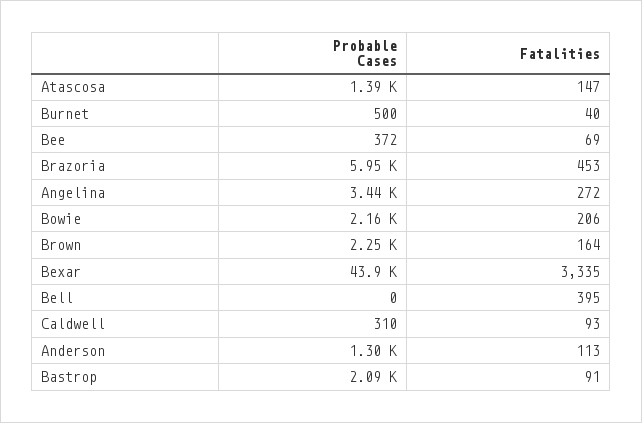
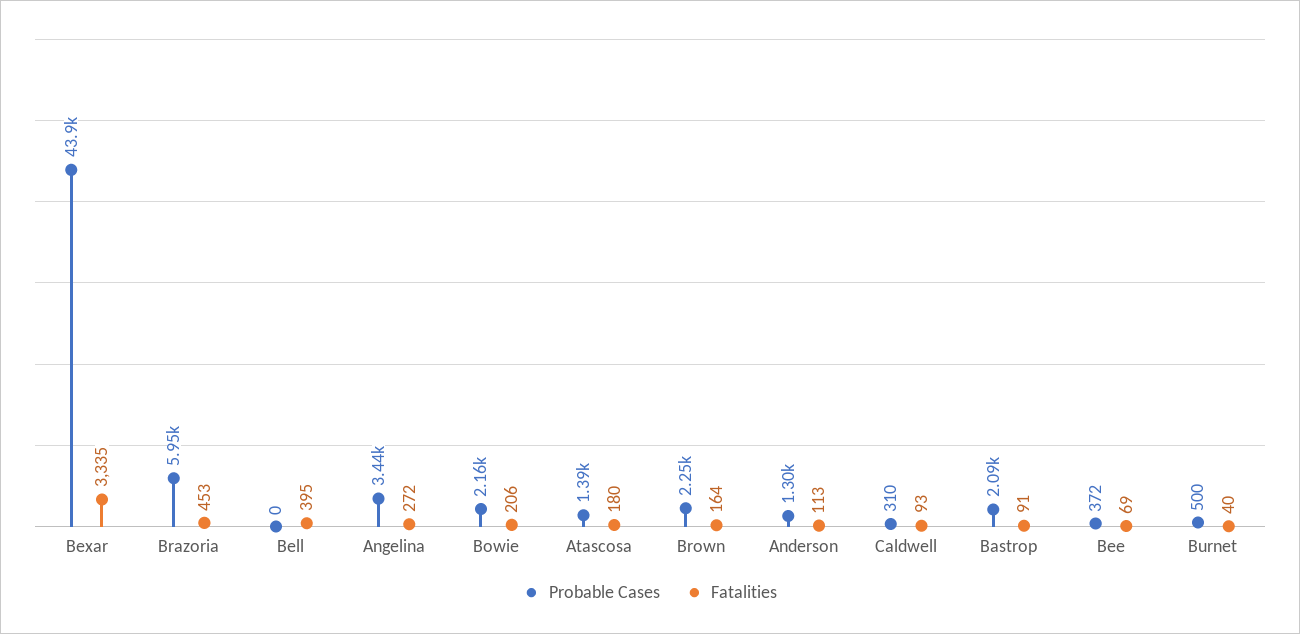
Fatalities, Atascosa: 147 -> 180

